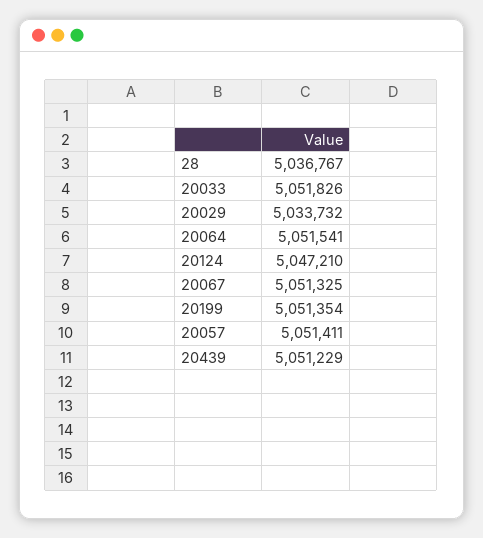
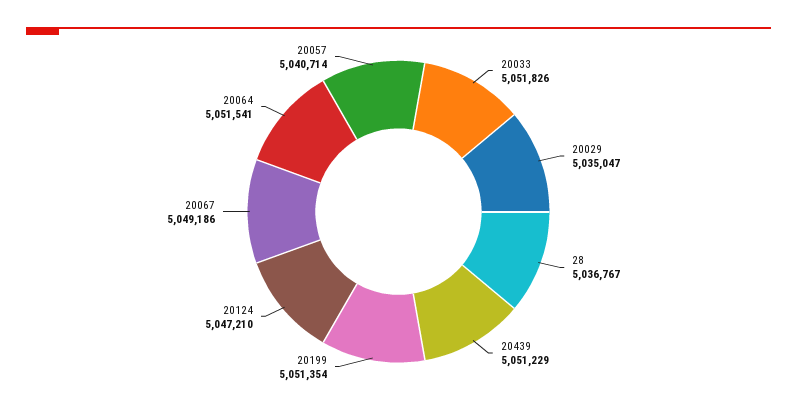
20029: 5033732 -> 5035047
20067: 5051325 -> 5049186
20057: 5051411 -> 5040714

